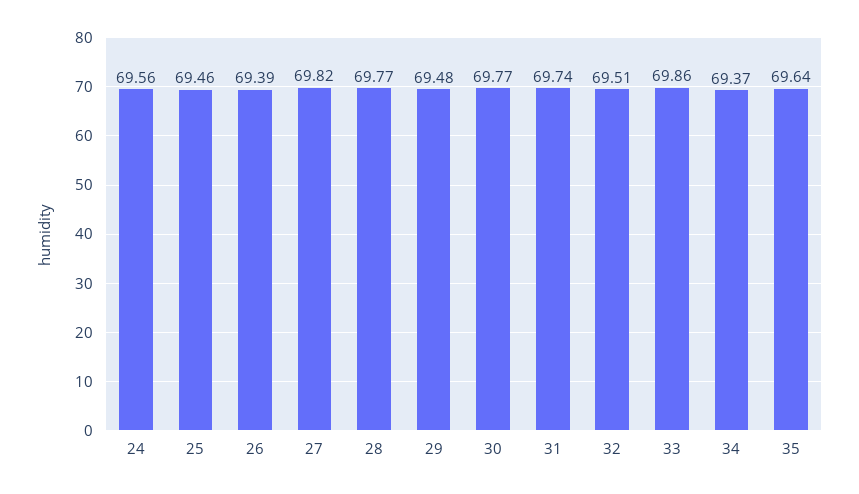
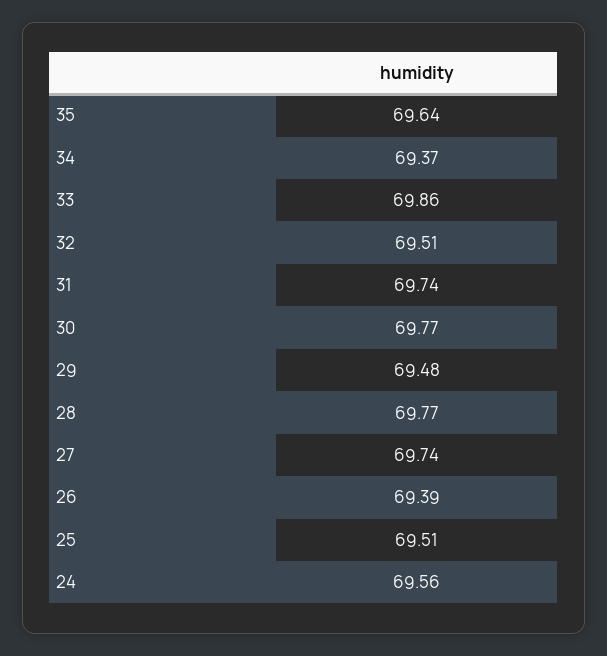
25: 69.46 -> 69.51
27: 69.82 -> 69.74

